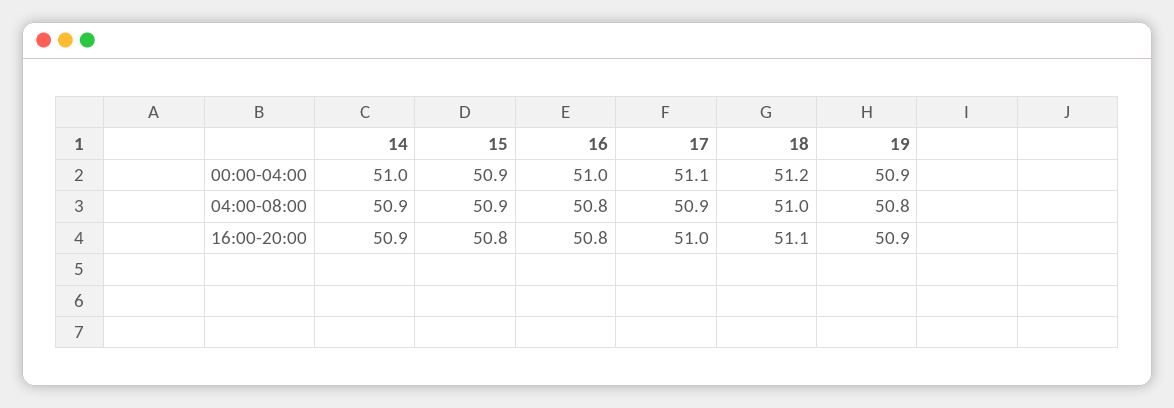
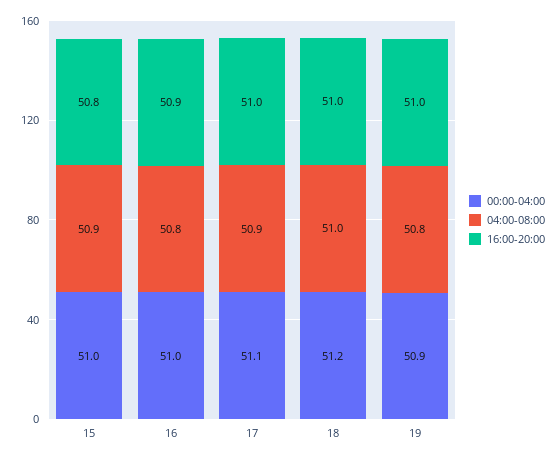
00:00-04:00, 14: 51 -> none
00:00-04:00, 15: 50.9 -> 51
04:00-08:00, 14: 50.9 -> none
16:00-20:00, 14: 50.9 -> none
16:00-20:00, 16: 50.8 -> 50.9
16:00-20:00, 18: 51.1 -> 51
16:00-20:00, 19: 50.9 -> 51

